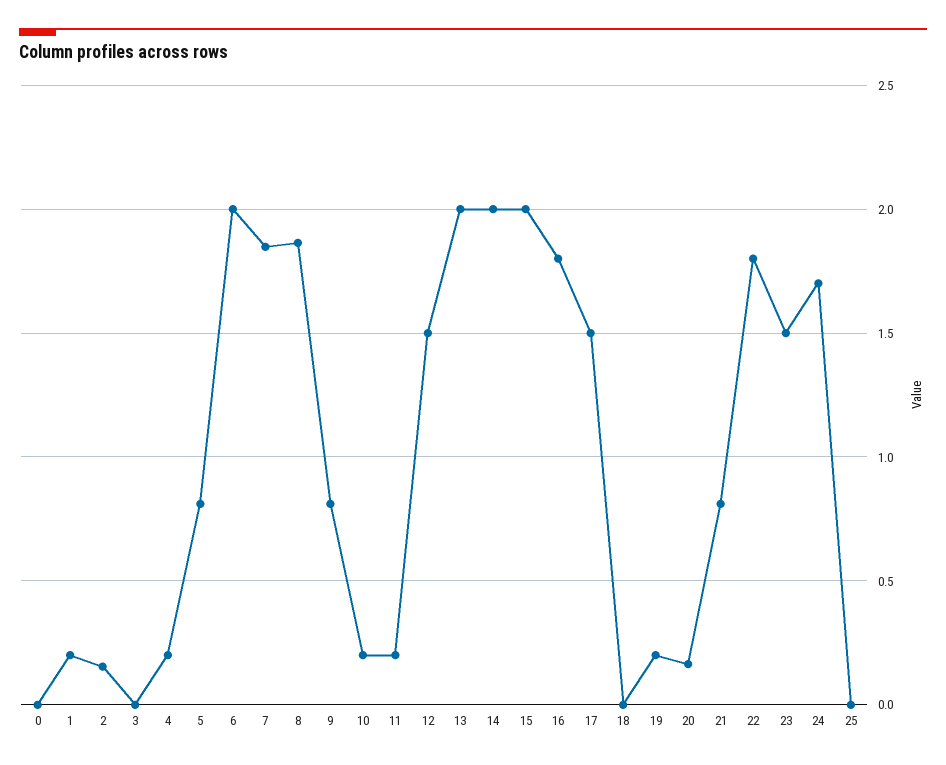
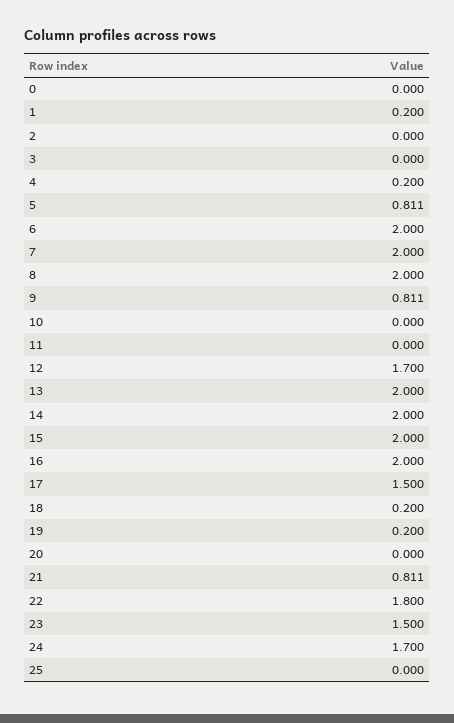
2: 0.15 -> 0
7: 1.85 -> 2
8: 1.85 -> 2
10: 0.2 -> 0
11: 0.2 -> 0
12: 1.5 -> 1.7
16: 1.8 -> 2
18: 0 -> 0.2
20: 0.15 -> 0

